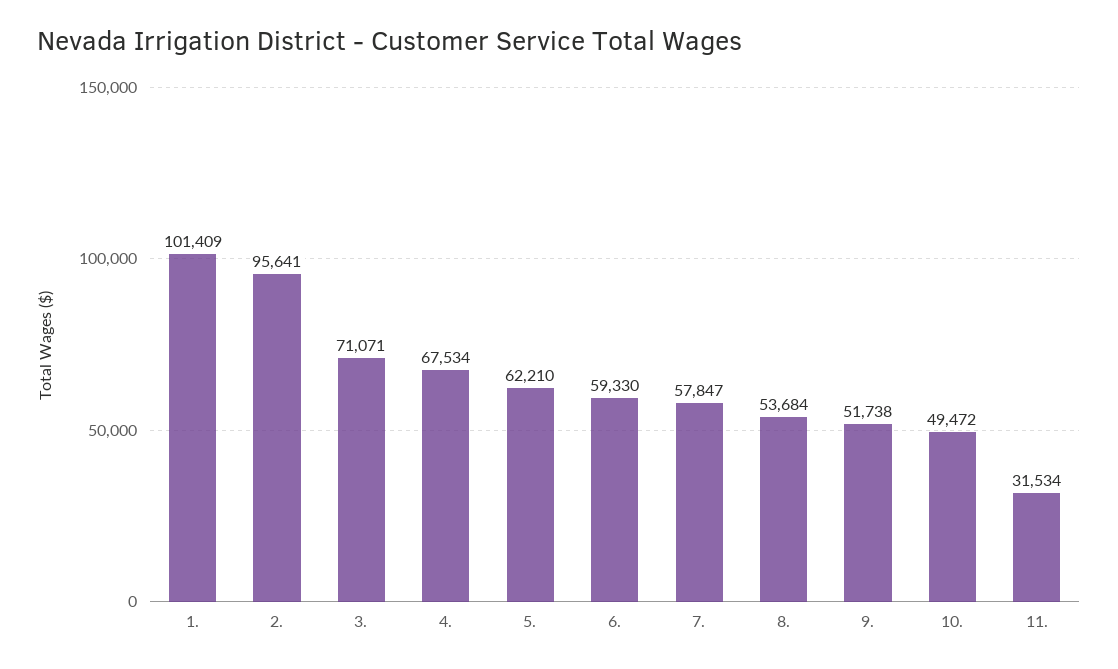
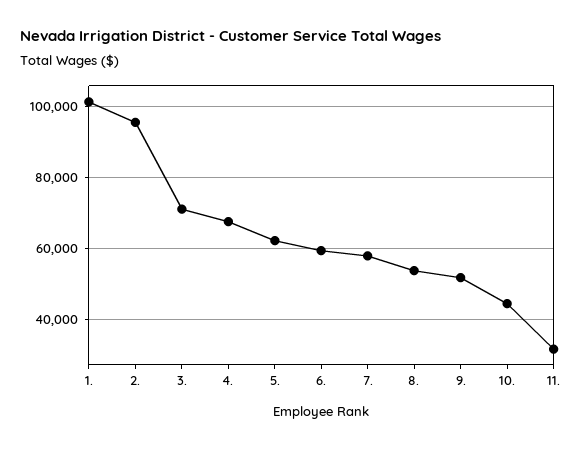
10.: 49472 -> 44000

